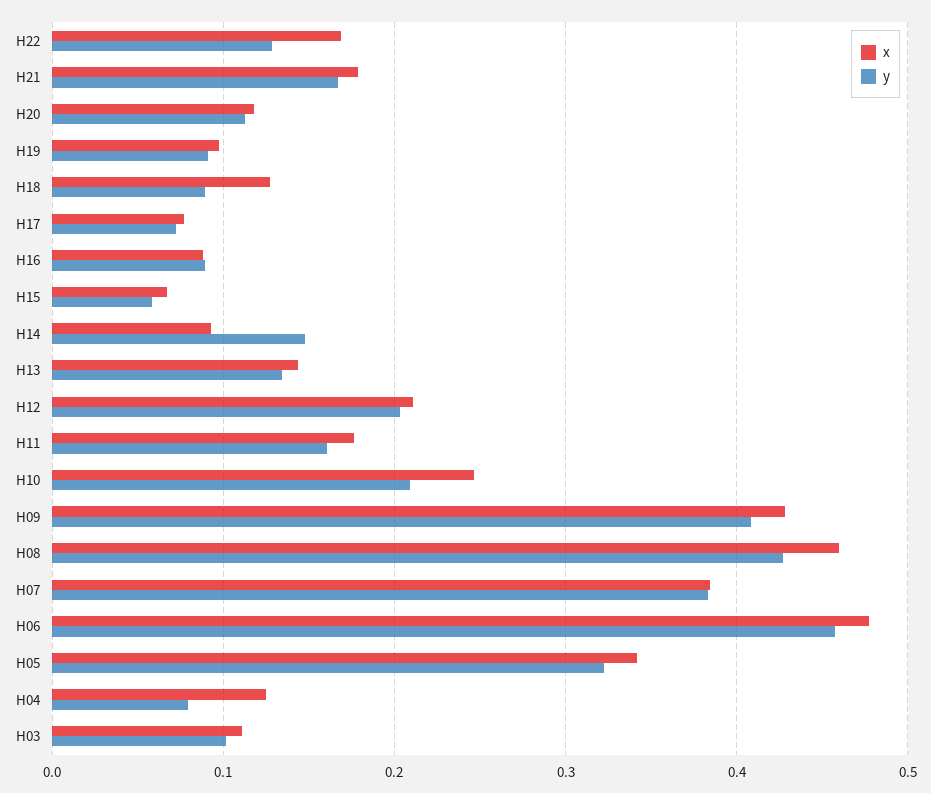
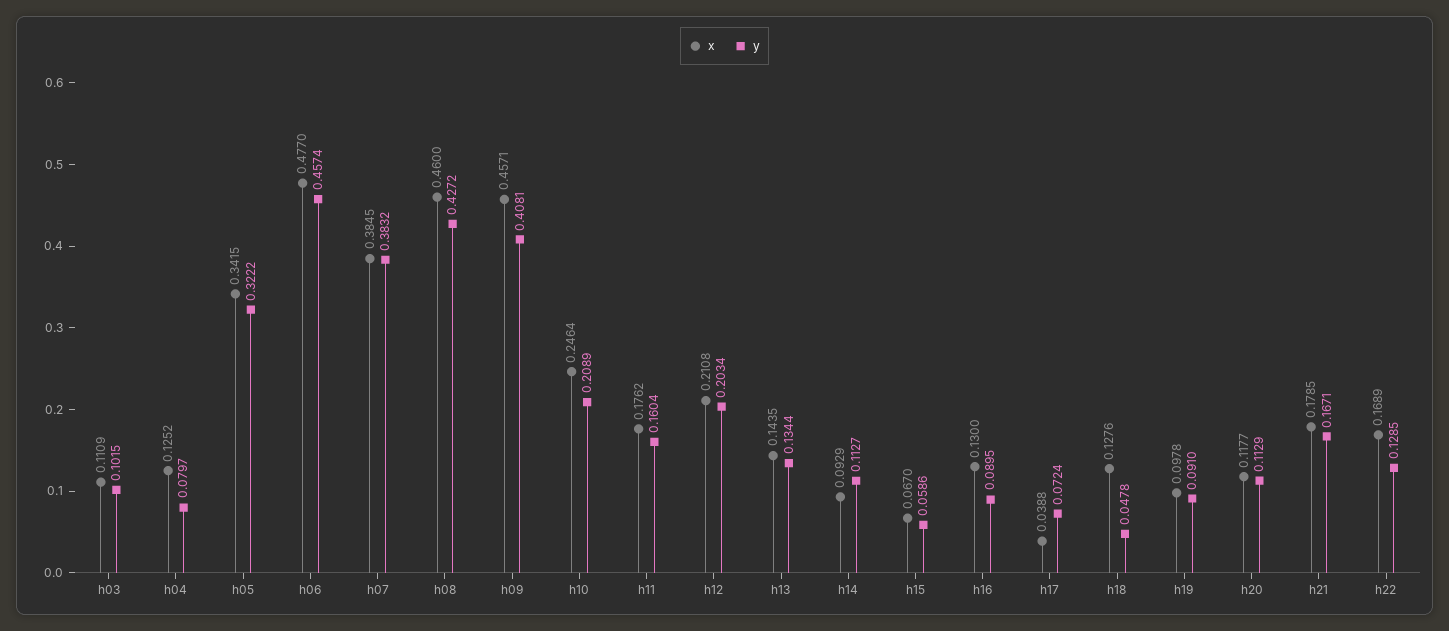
y, H18: 0.09 -> 0.0478
x, H17: 0.08 -> 0.0388
x, H16: 0.09 -> 0.13
y, H14: 0.15 -> 0.1127
x, H09: 0.43 -> 0.4571

